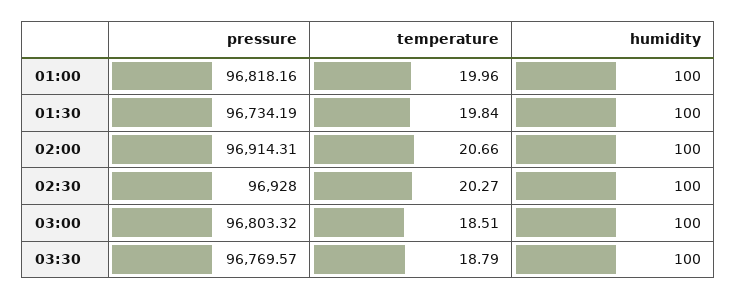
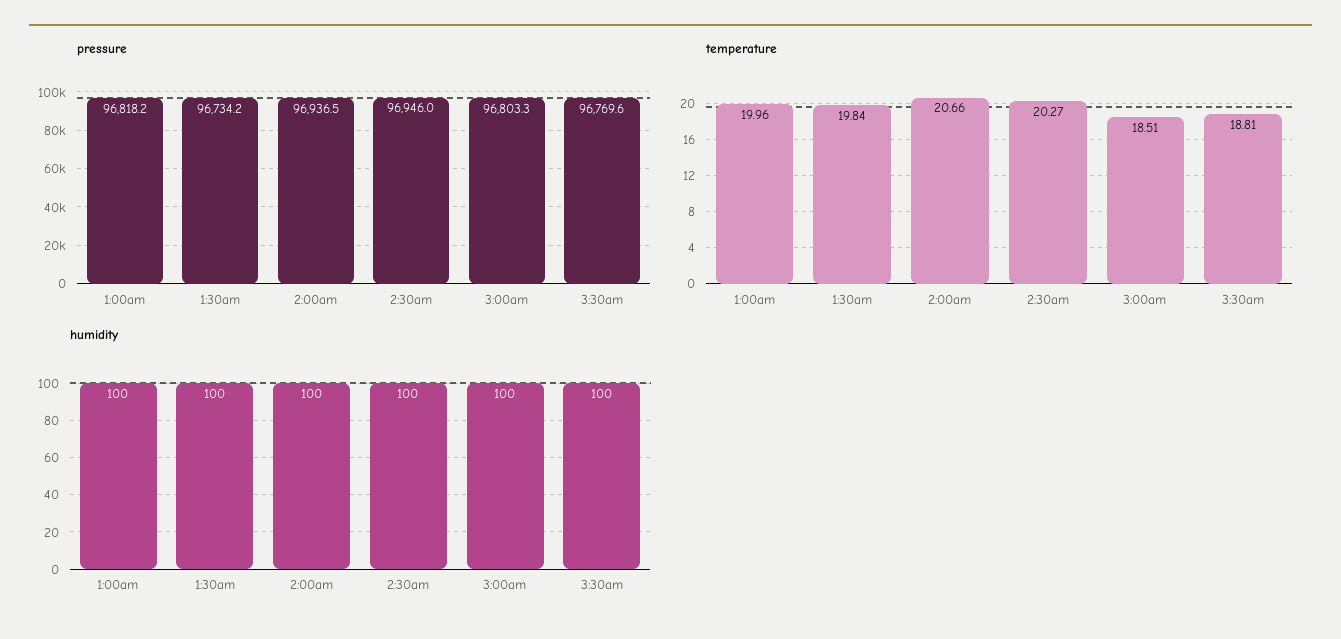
pressure, 02:00: 96914.31 -> 96936.5
pressure, 02:30: 96928 -> 96946
temperature, 03:30: 18.79 -> 18.81

